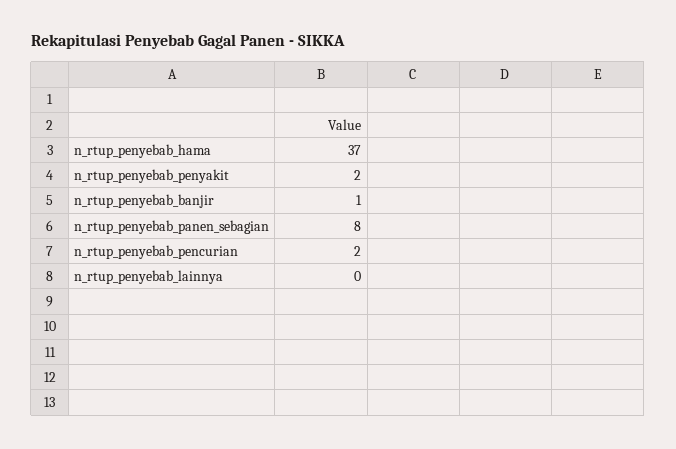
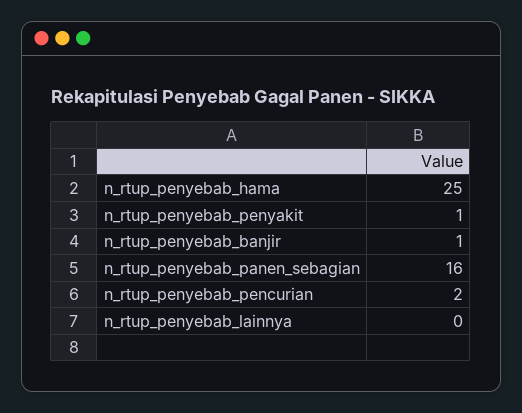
n_rtup_penyebab_hama: 37 -> 25
n_rtup_penyebab_penyakit: 2 -> 1
n_rtup_penyebab_panen_sebagian: 8 -> 16

